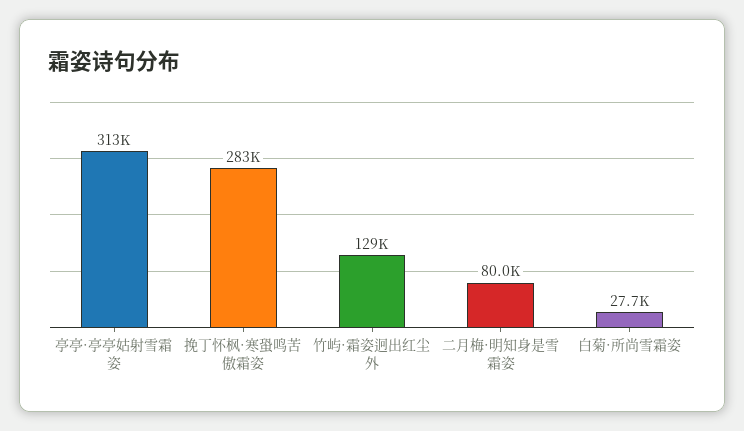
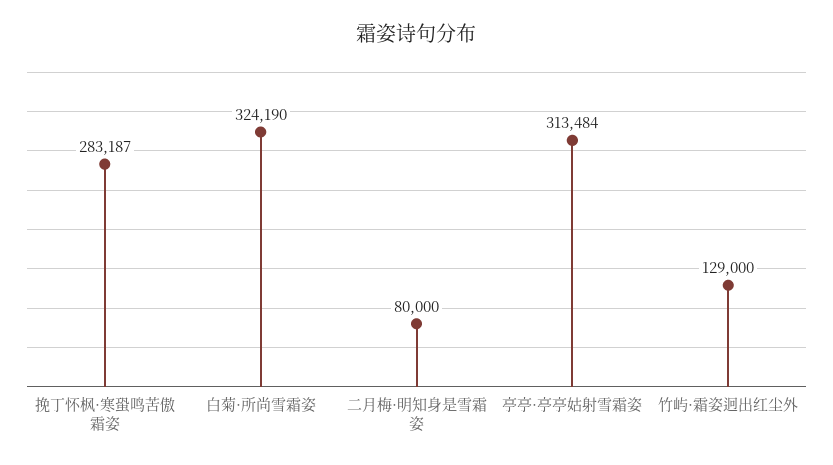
白菊·所尚雪霜姿: 27700 -> 324190

